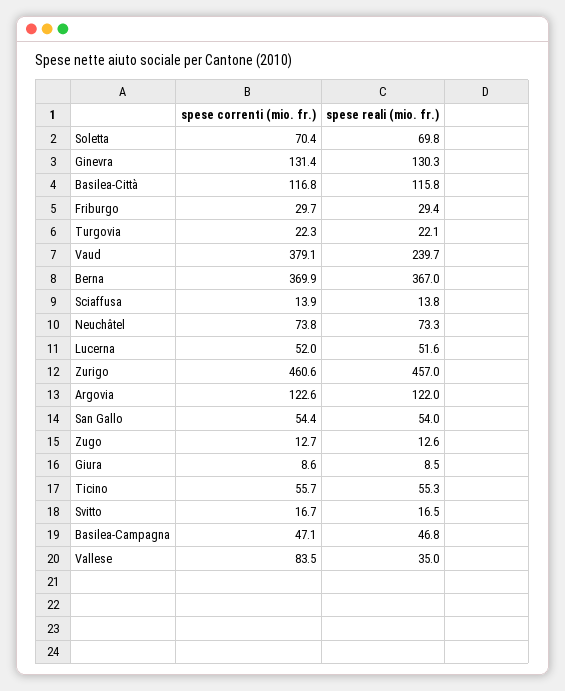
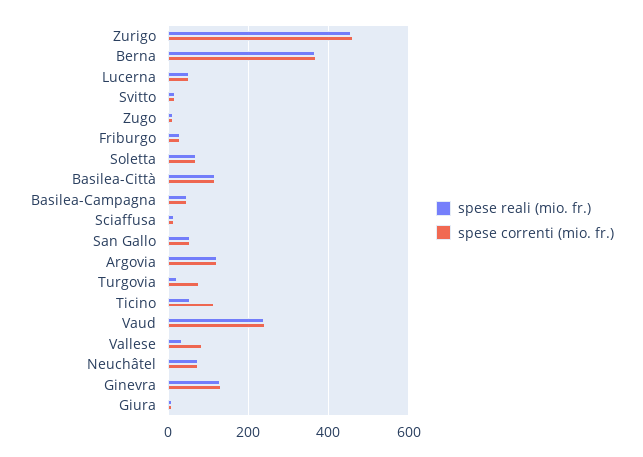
spese correnti (mio. fr.), Turgovia: 22.3 -> 80
spese correnti (mio. fr.), Vaud: 379.1 -> 240
spese correnti (mio. fr.), Ticino: 55.7 -> 120

